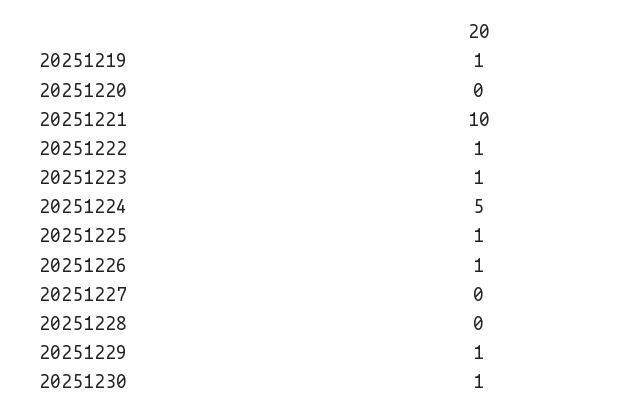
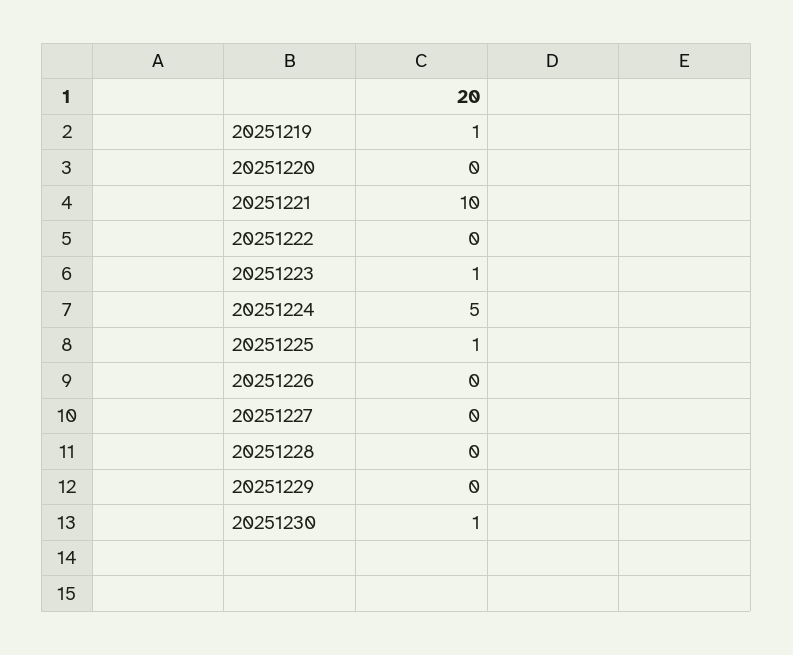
20251222: 1 -> 0
20251226: 1 -> 0
20251229: 1 -> 0

